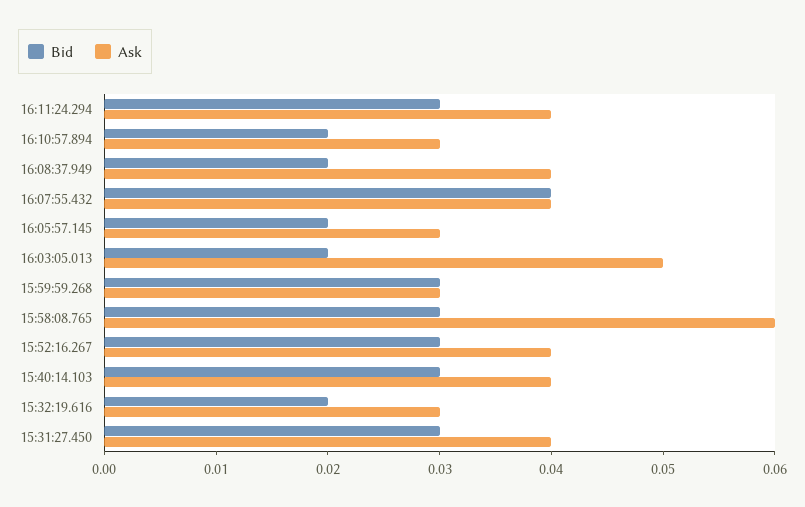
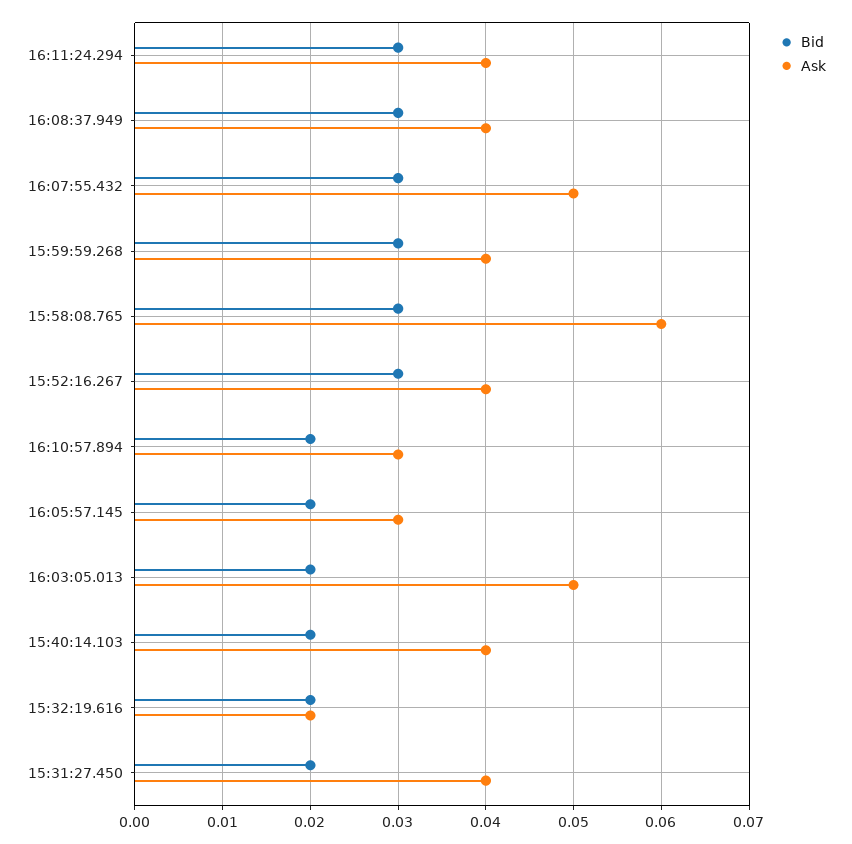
Bid, 16:08:37.949: 0.02 -> 0.03
Bid, 16:07:55.432: 0.04 -> 0.03
Ask, 16:07:55.432: 0.04 -> 0.05
Ask, 15:59:59.268: 0.03 -> 0.04
Bid, 15:40:14.103: 0.03 -> 0.02
Ask, 15:32:19.616: 0.03 -> 0.02
Bid, 15:31:27.450: 0.03 -> 0.02

